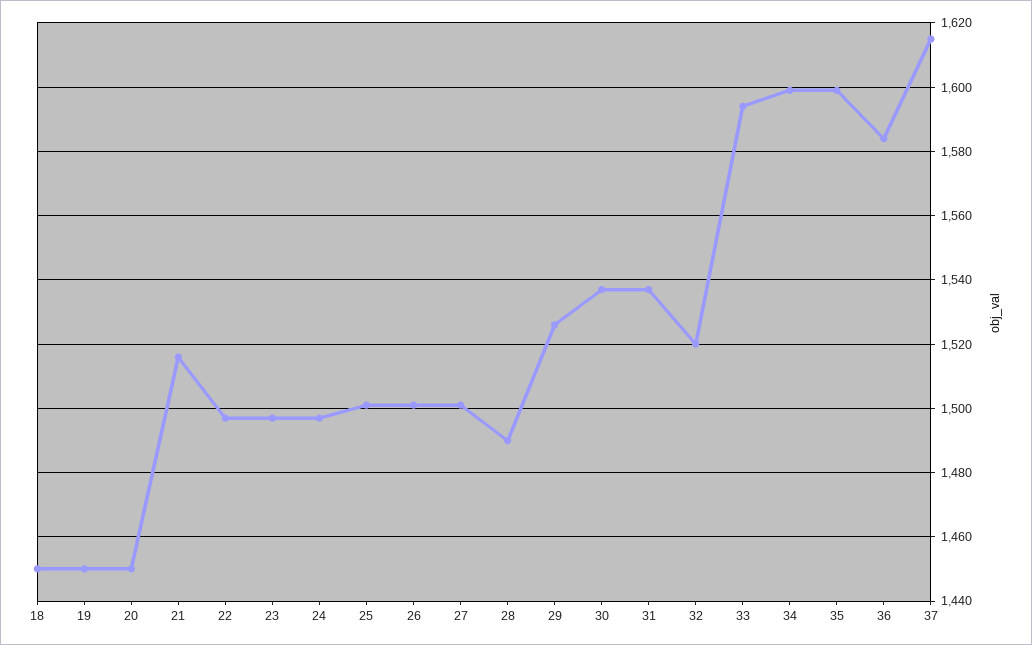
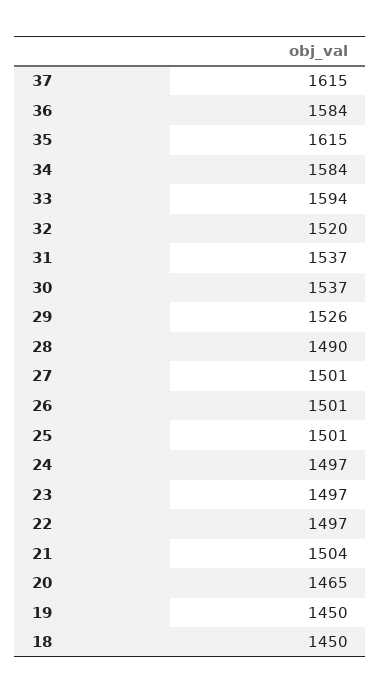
20: 1450 -> 1465
21: 1515 -> 1504
34: 1600 -> 1584
35: 1600 -> 1615

